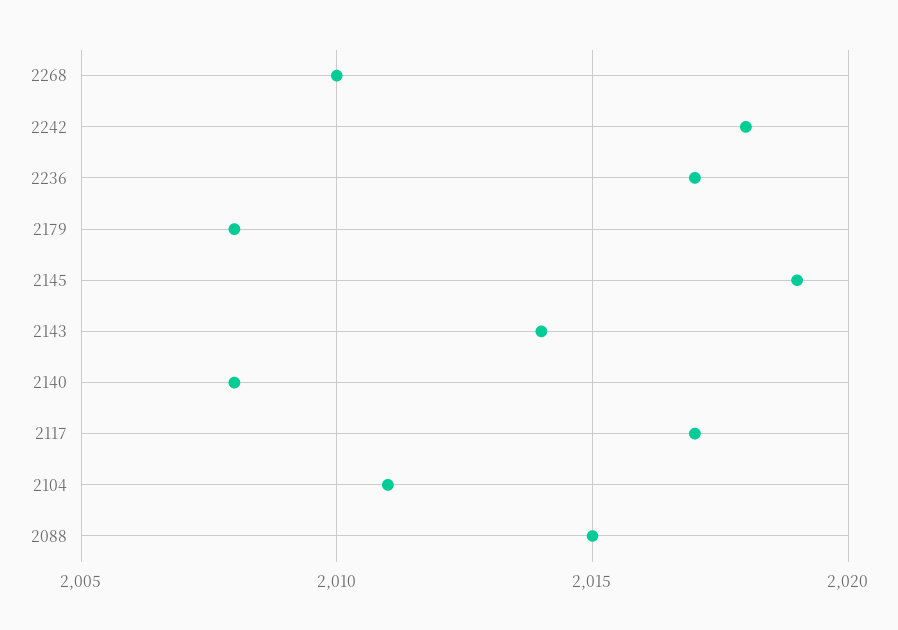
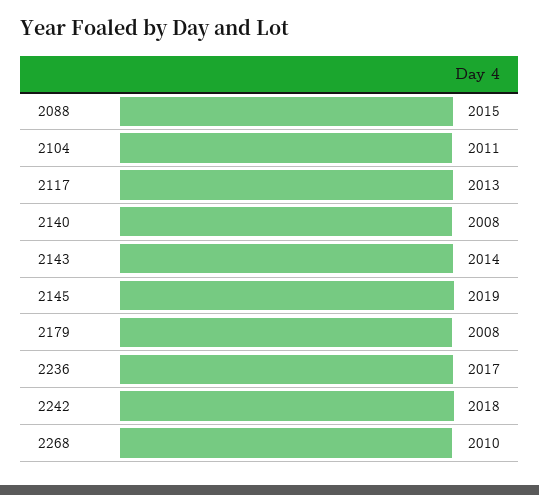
2117: 2017 -> 2013

